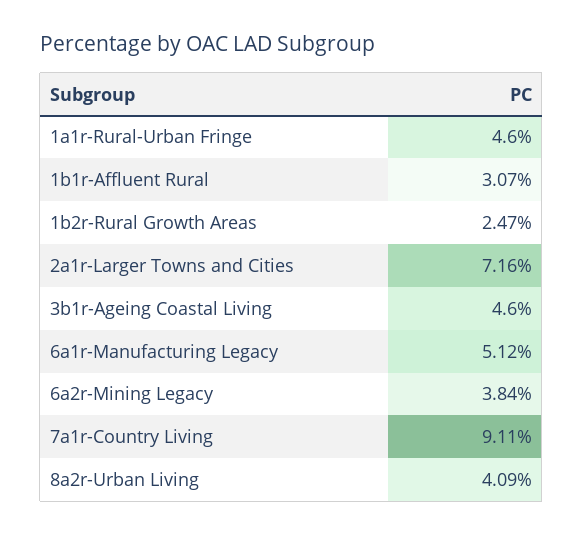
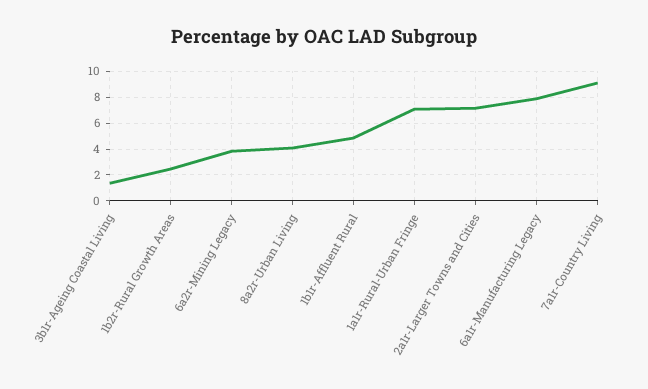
1a1r-Rural-Urban Fringe: 4.6 -> 7
1b1r-Affluent Rural: 3.07 -> 5
3b1r-Ageing Coastal Living: 4.6 -> 1.5
6a1r-Manufacturing Legacy: 5.12 -> 8

